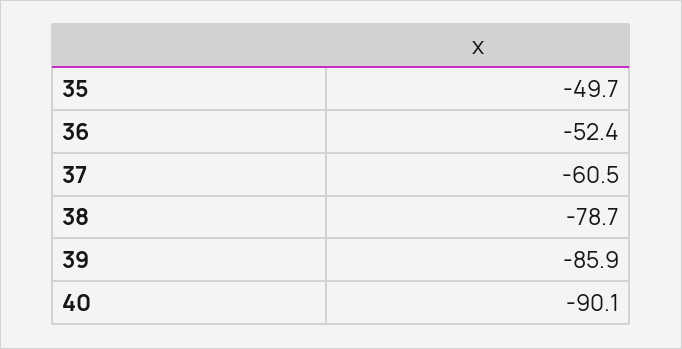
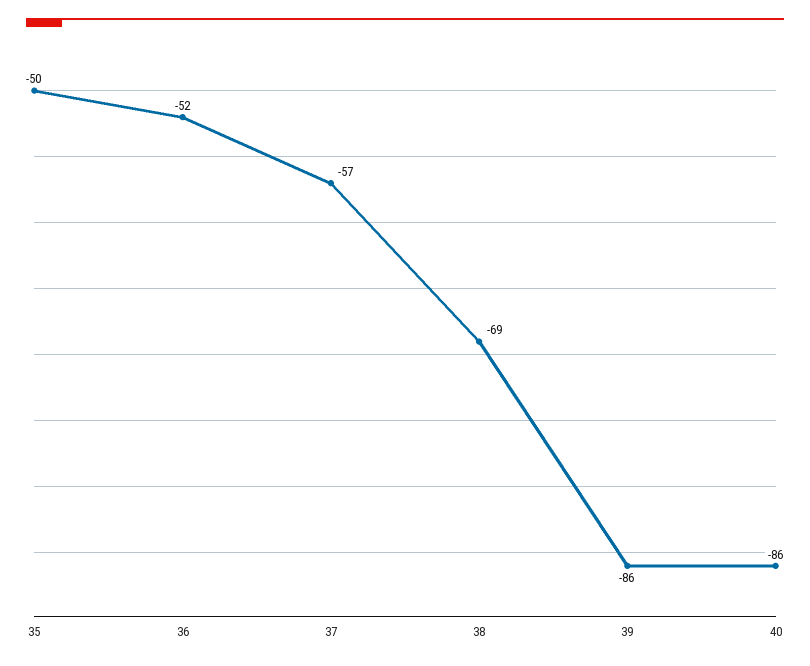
37: -60.5 -> -57
38: -78.7 -> -69
40: -90.1 -> -86

